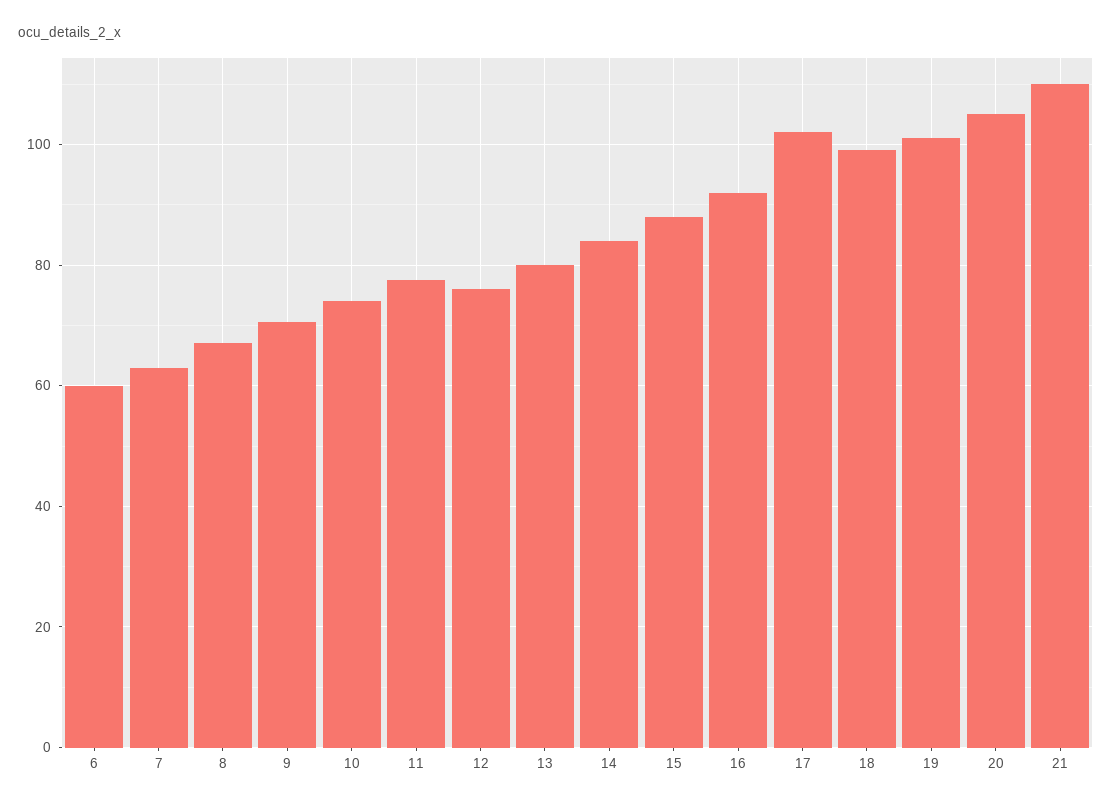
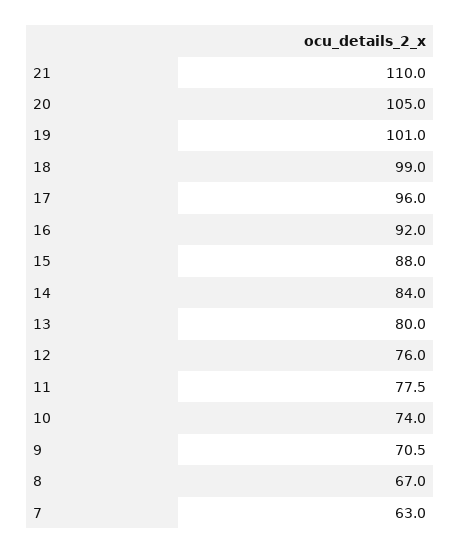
6: 60 -> none
17: 102 -> 96

